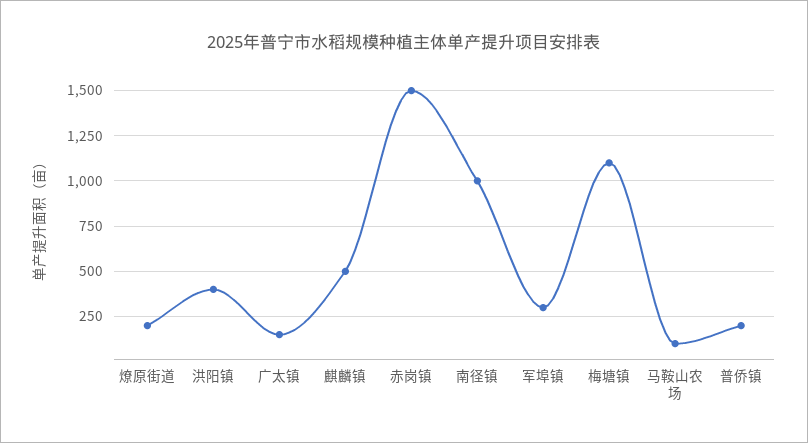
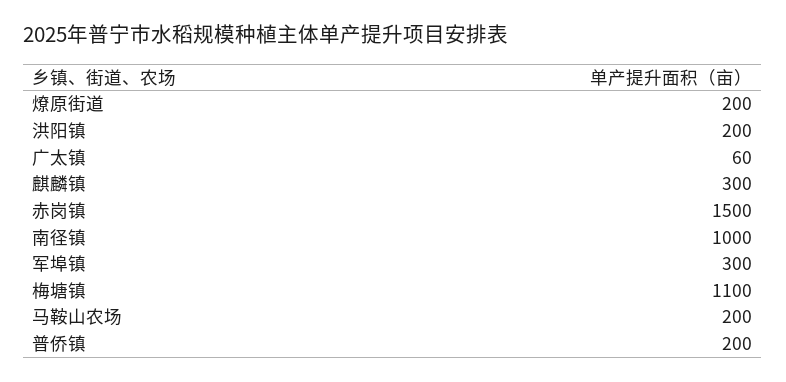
洪阳镇: 400 -> 200
广太镇: 150 -> 60
麒麟镇: 500 -> 300
马鞍山农场: 100 -> 200

